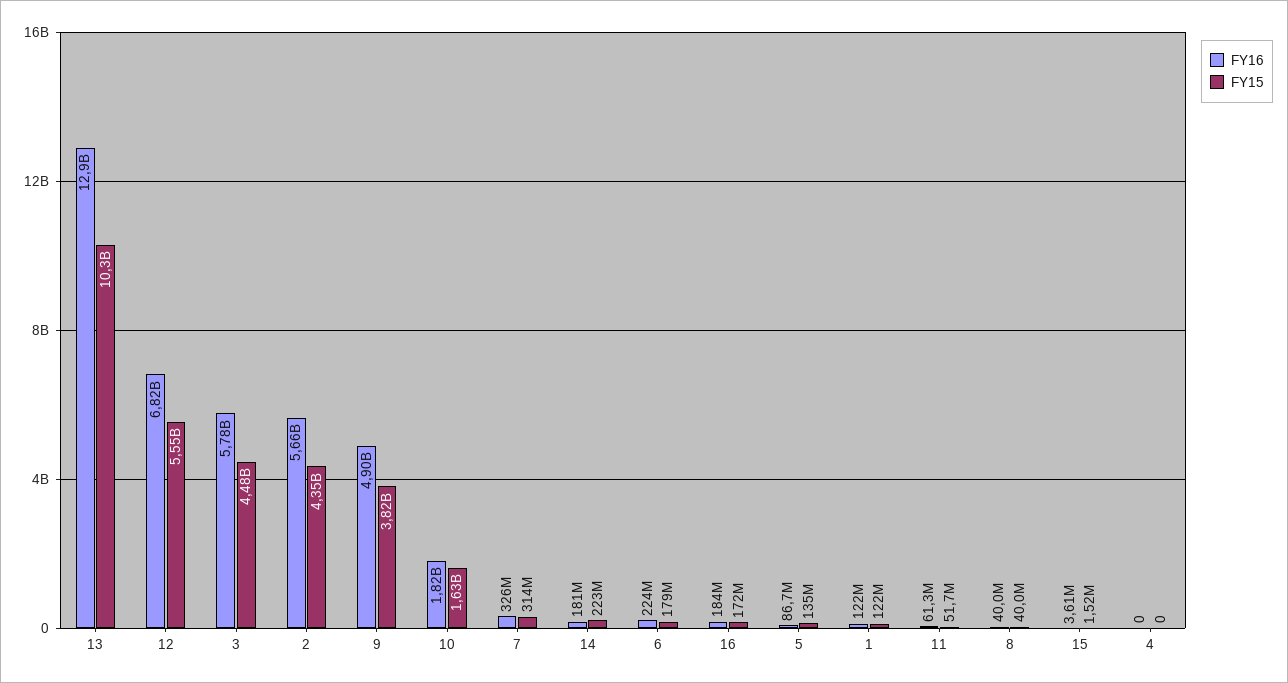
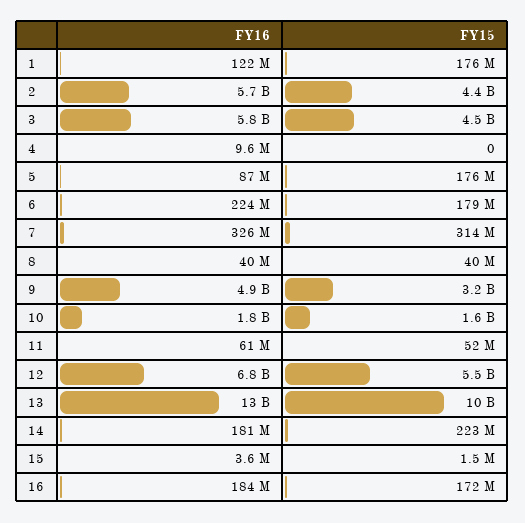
FY15, 9: 3820000000 -> 3200000000
FY15, 5: 135000000 -> 176000000
FY15, 1: 122000000 -> 176000000
FY16, 4: 0 -> 9600000

